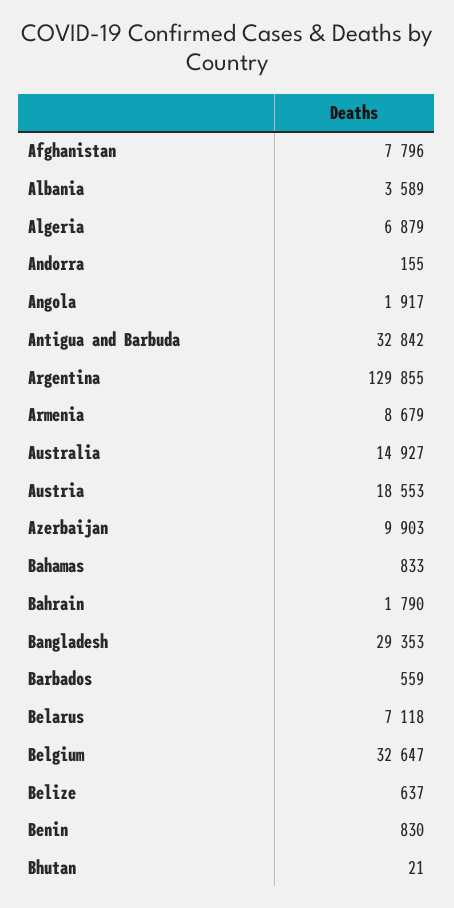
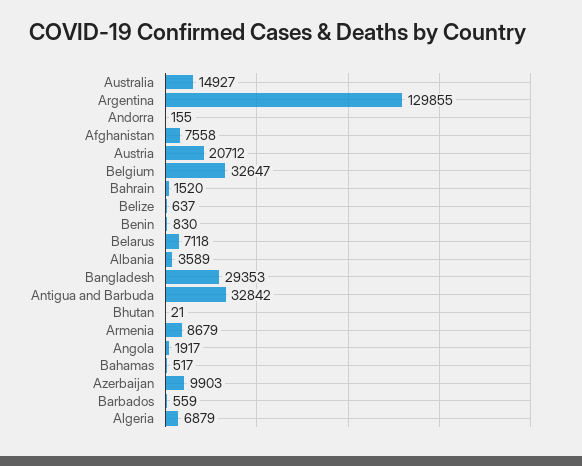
Afghanistan: 7796 -> 7558
Austria: 18553 -> 20712
Bahamas: 833 -> 517
Bahrain: 1790 -> 1520

